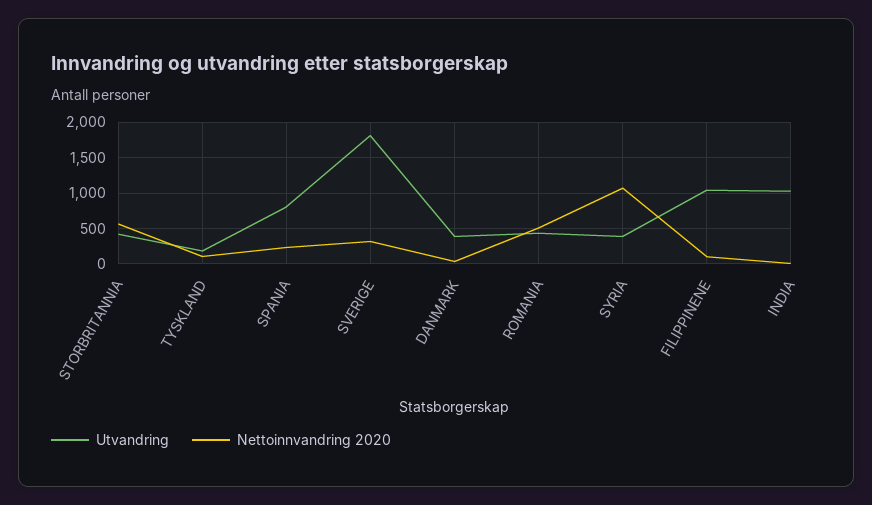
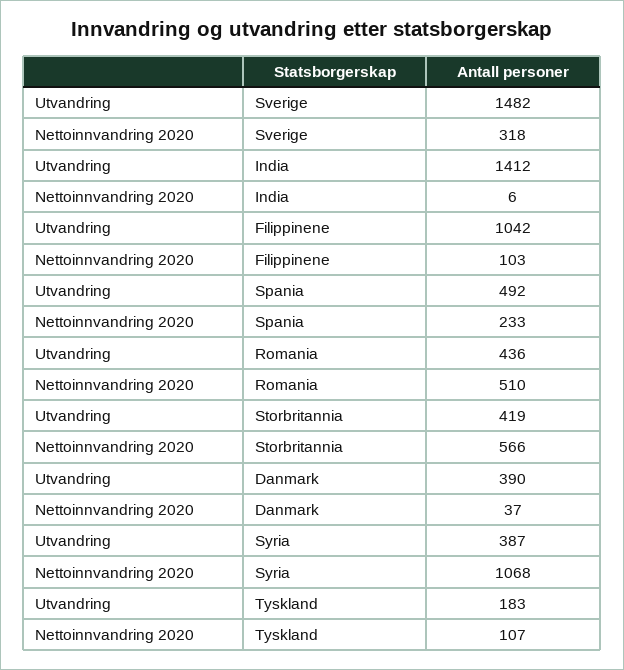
Utvandring, SPANIA: 800 -> 492
Utvandring, SVERIGE: 1800 -> 1482
Utvandring, INDIA: 1000 -> 1412

